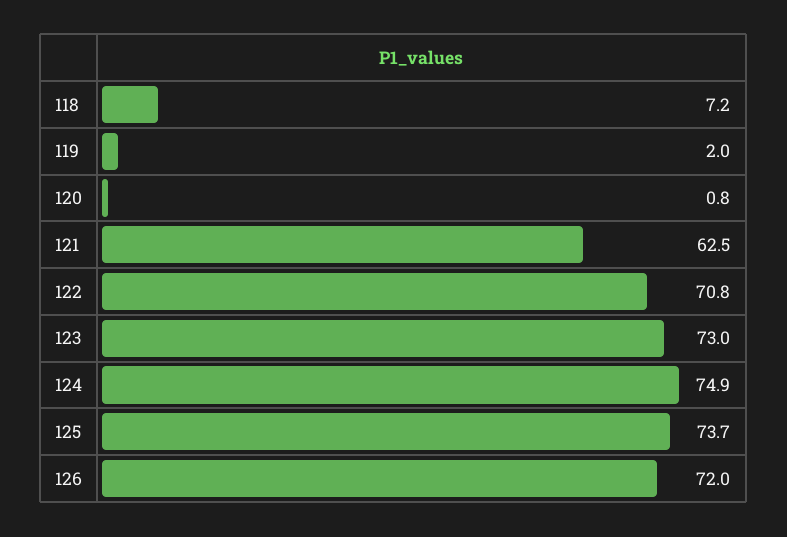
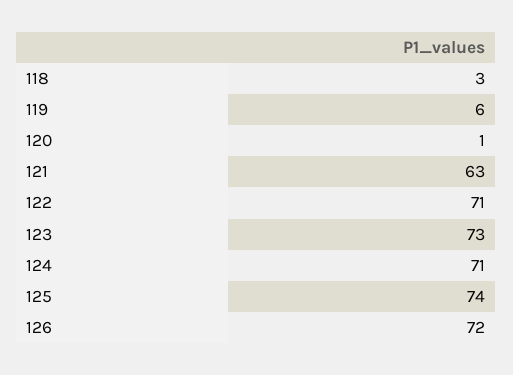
118: 7.2 -> 3
119: 2 -> 6
124: 74.9 -> 71

